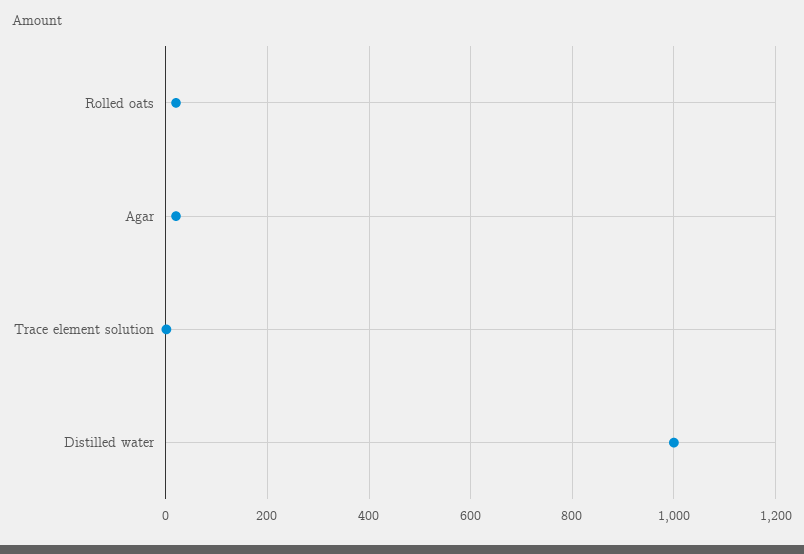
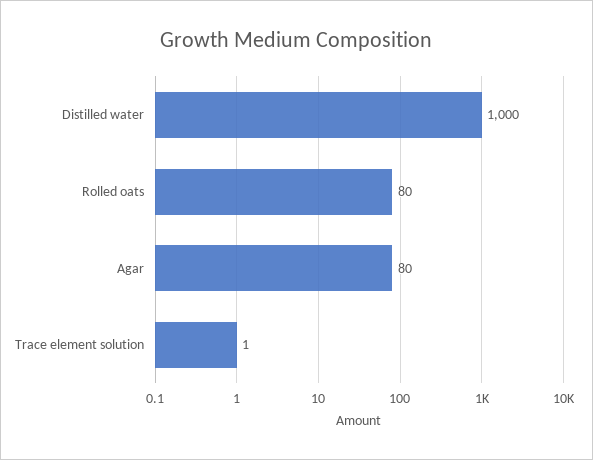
Rolled oats: 20 -> 80
Agar: 20 -> 80

